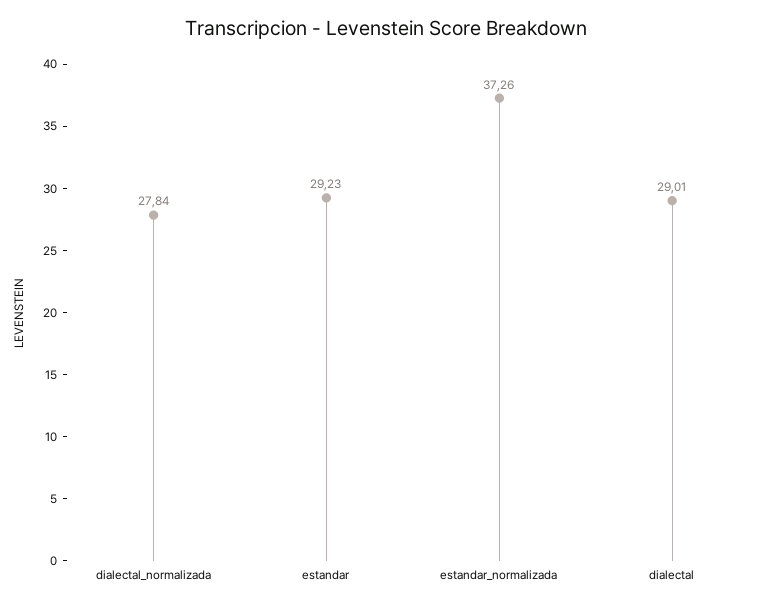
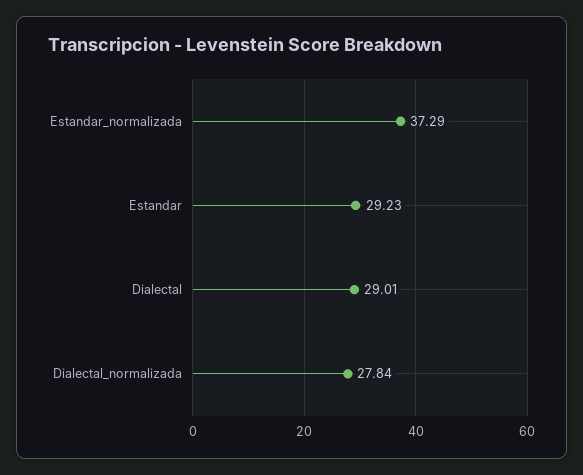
estandar_normalizada: 37.26 -> 37.29

